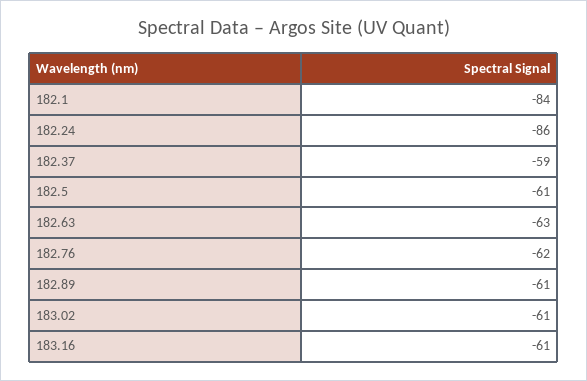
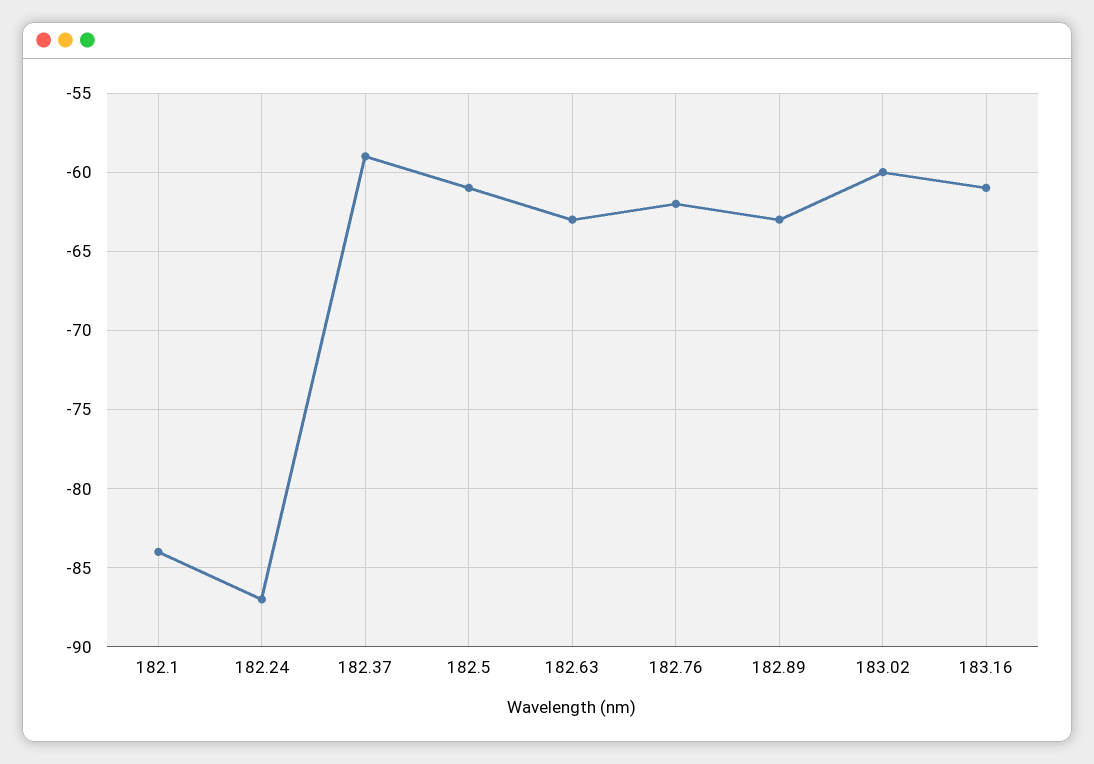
182.24: -86 -> -87
182.89: -61 -> -63
183.02: -61 -> -60

